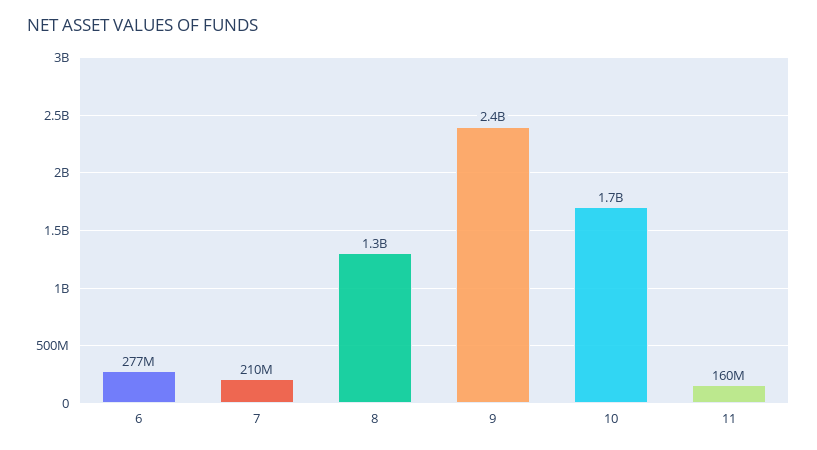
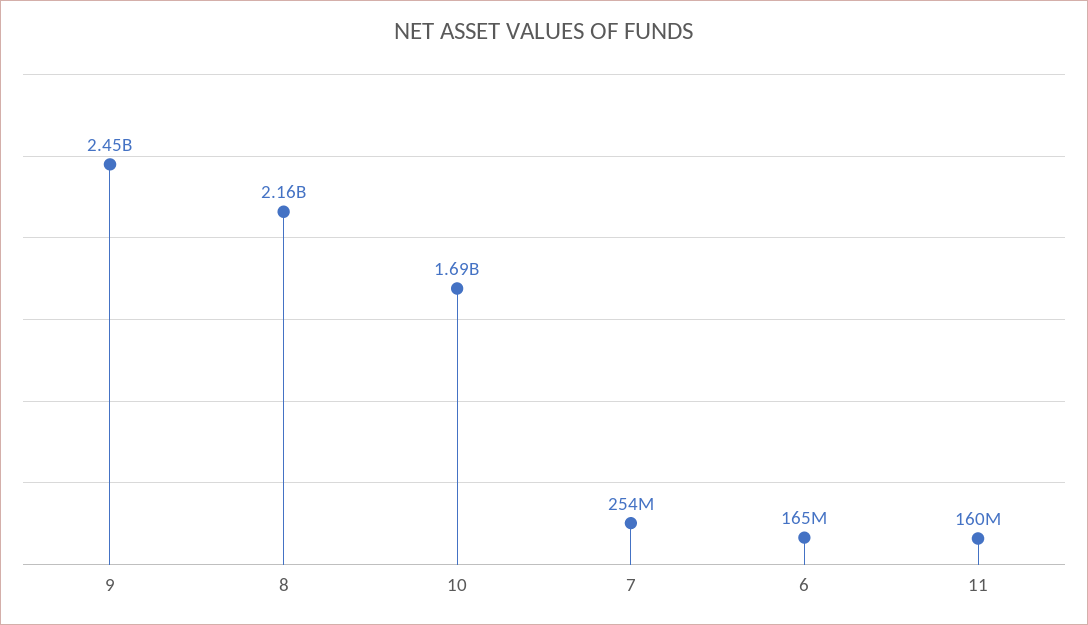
6: 277000000 -> 165000000
7: 210000000 -> 254000000
8: 1300000000 -> 2160000000

